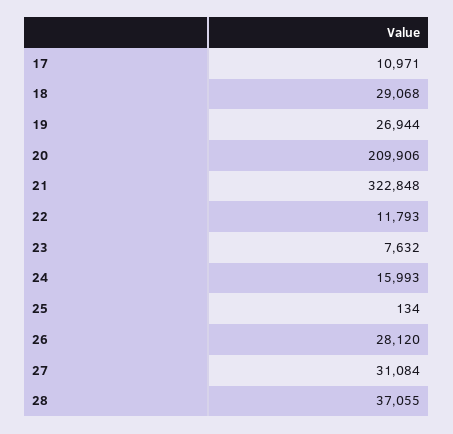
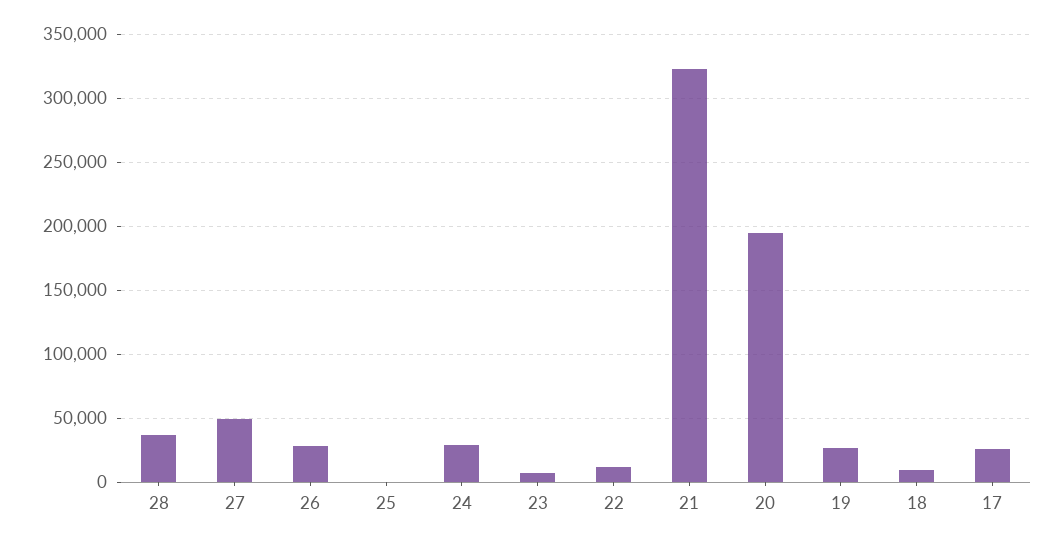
17: 10971 -> 25000
18: 29068 -> 10000
20: 209906 -> 195000
24: 15993 -> 30000
27: 31084 -> 50000

